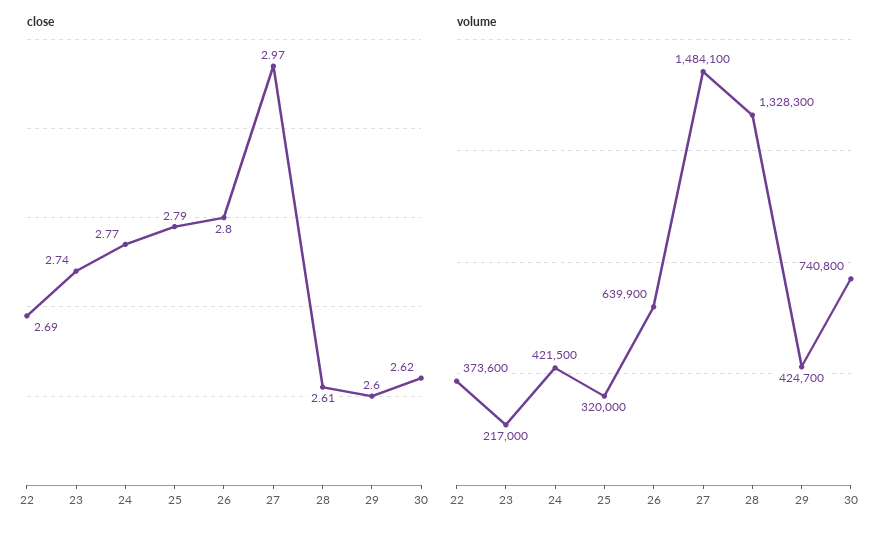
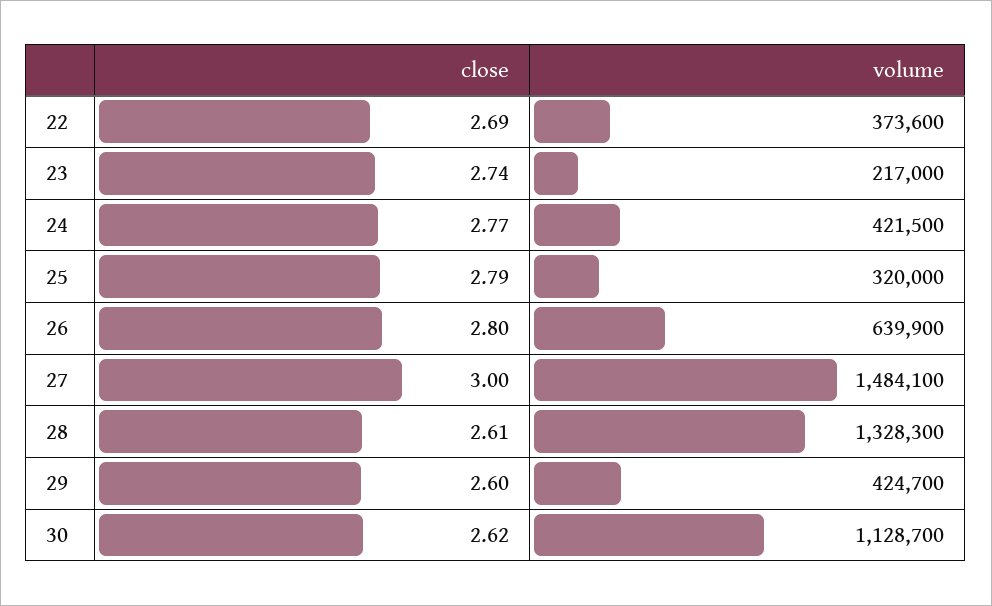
close, 27: 2.97 -> 3
volume, 30: 740800 -> 1128700

